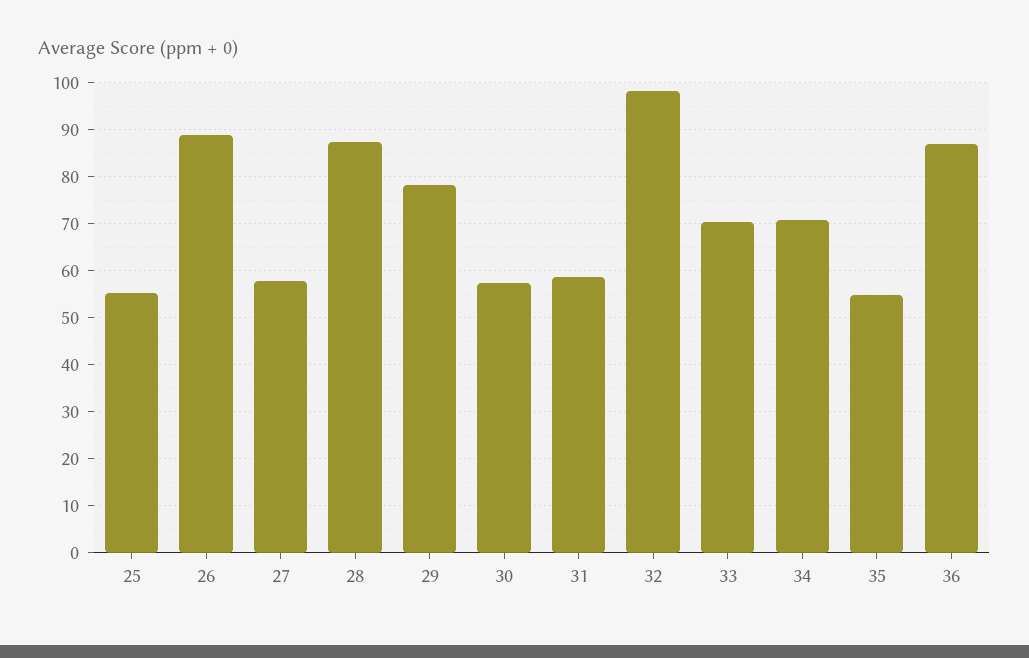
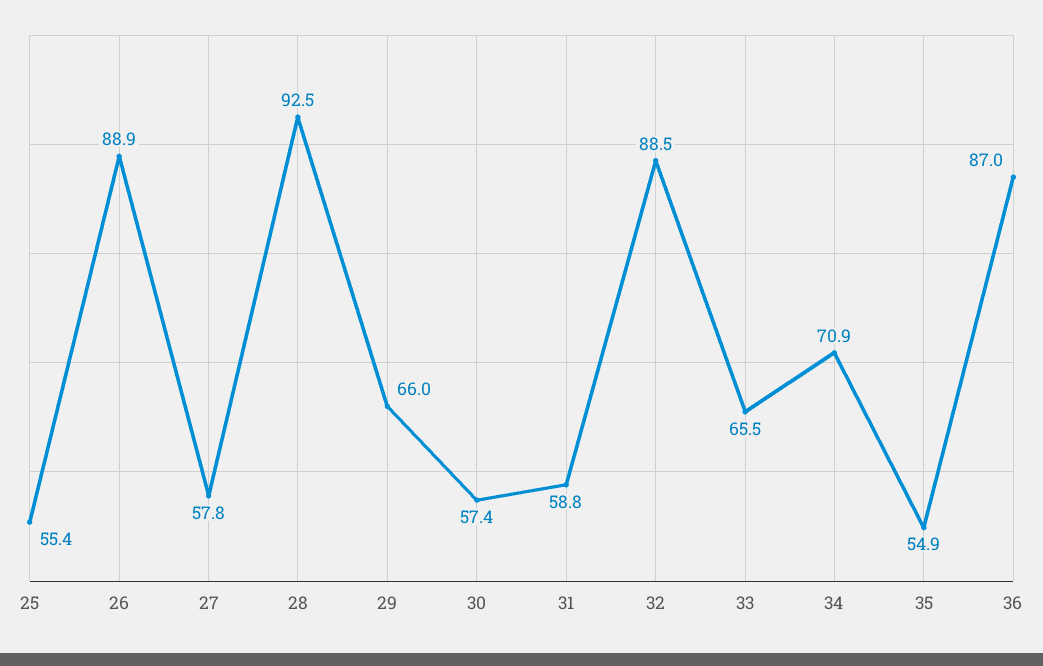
28: 88 -> 92.5
29: 78 -> 66
32: 98 -> 88.5
33: 70 -> 65.5

